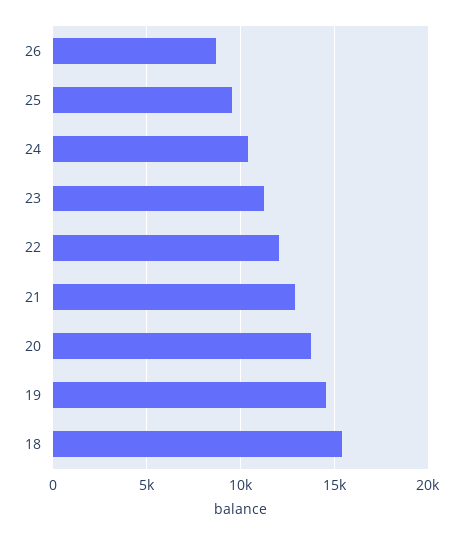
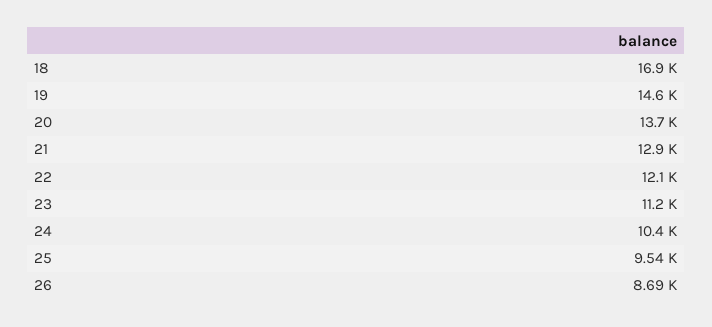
18: 15500 -> 16900

